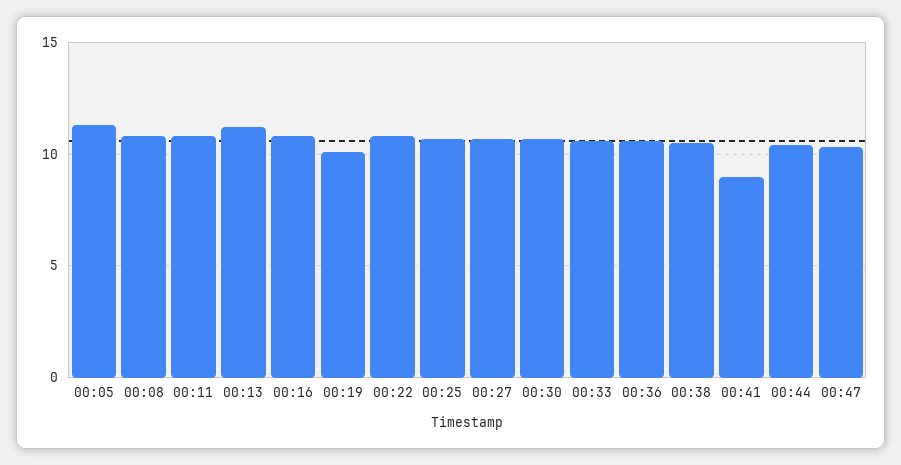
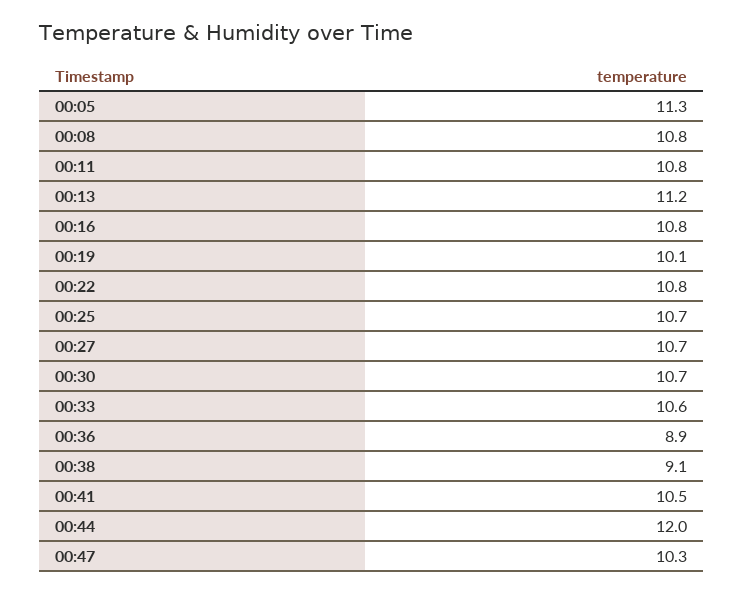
00:36: 10.5 -> 8.9
00:38: 10.5 -> 9.1
00:41: 9 -> 10.5
00:44: 10.5 -> 12

